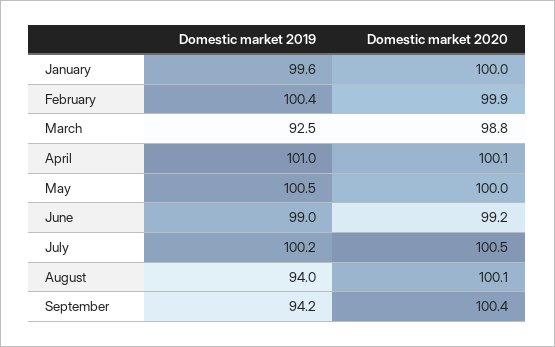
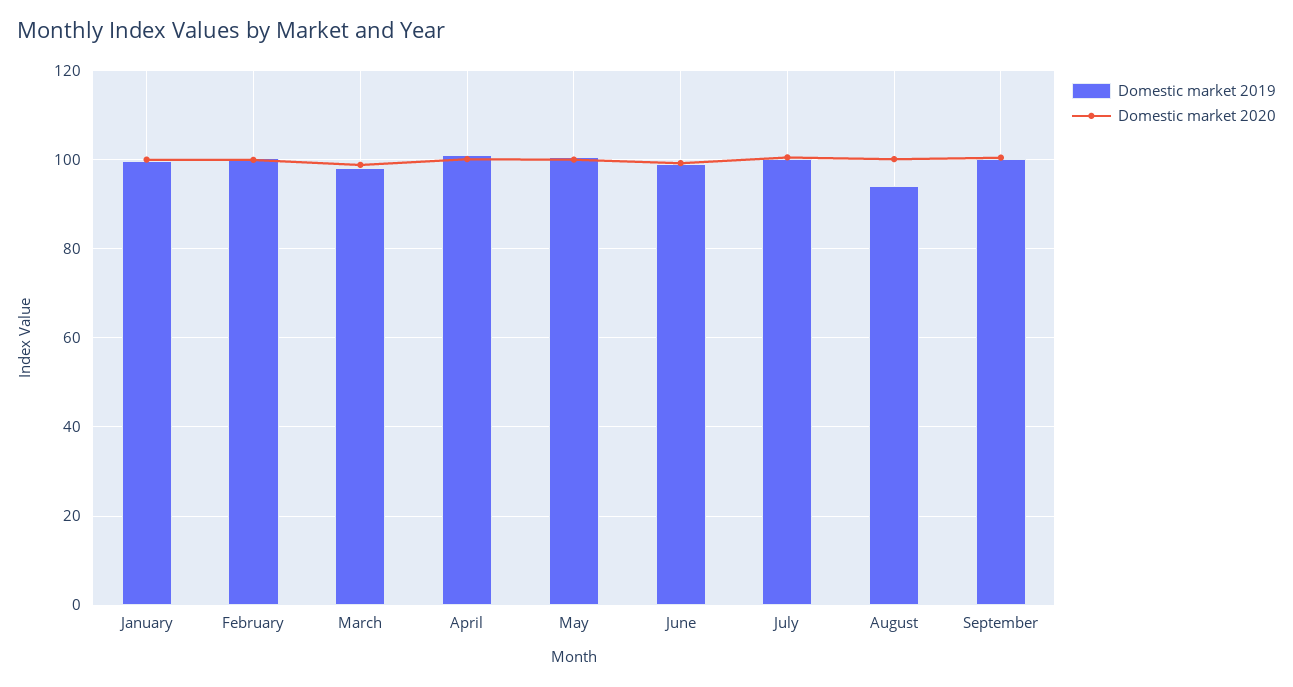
Domestic market 2019, March: 92.5 -> 98
Domestic market 2019, September: 94.2 -> 100

